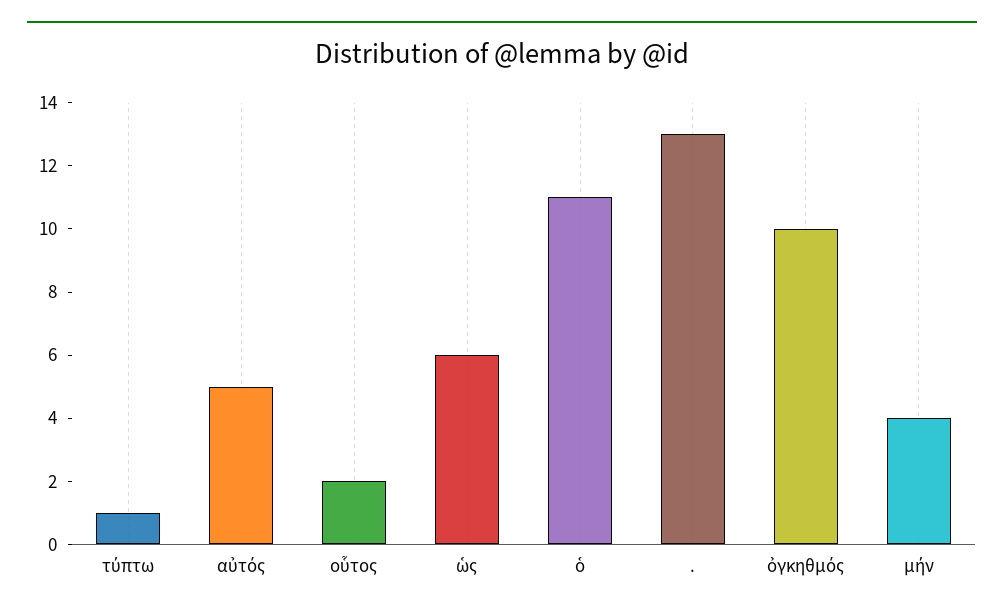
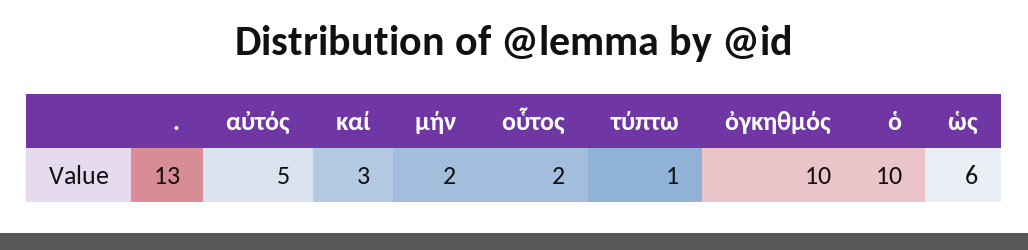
ὁ: 11 -> 10
μήν: 4 -> 2
καί: none -> 3

